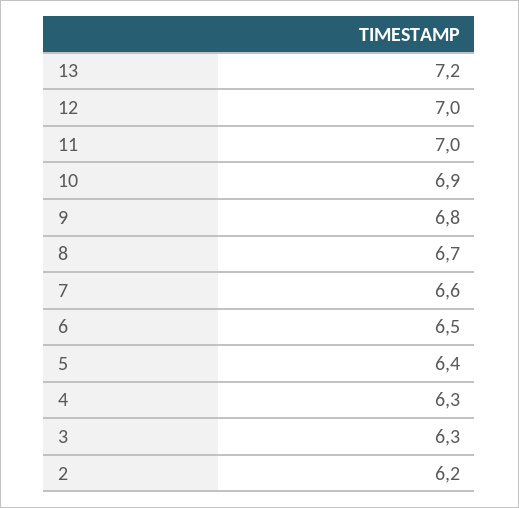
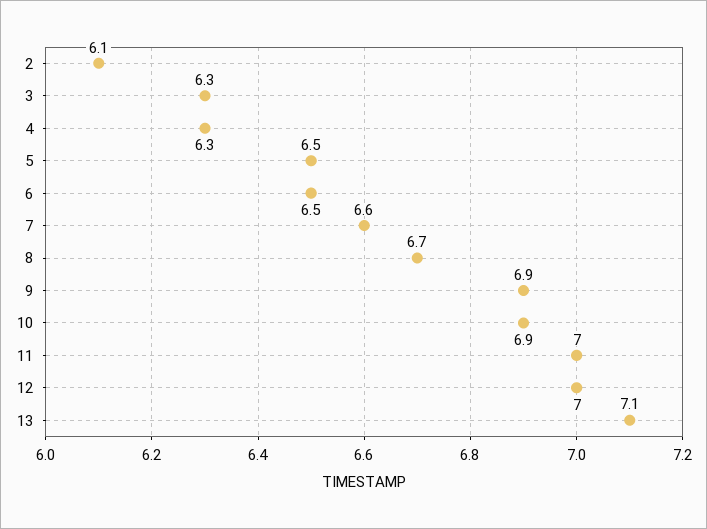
13: 7.2 -> 7.1
9: 6.8 -> 6.9
5: 6.4 -> 6.5
2: 6.2 -> 6.1

